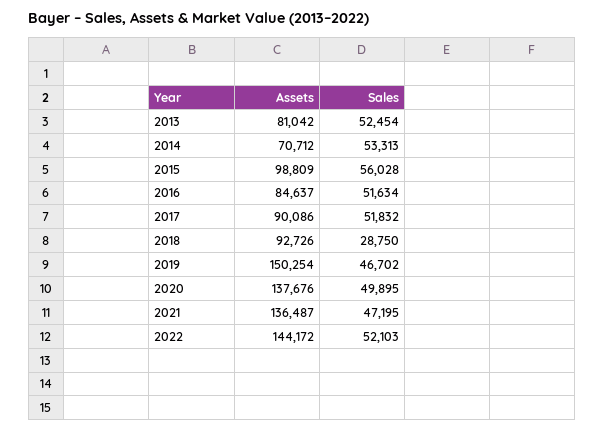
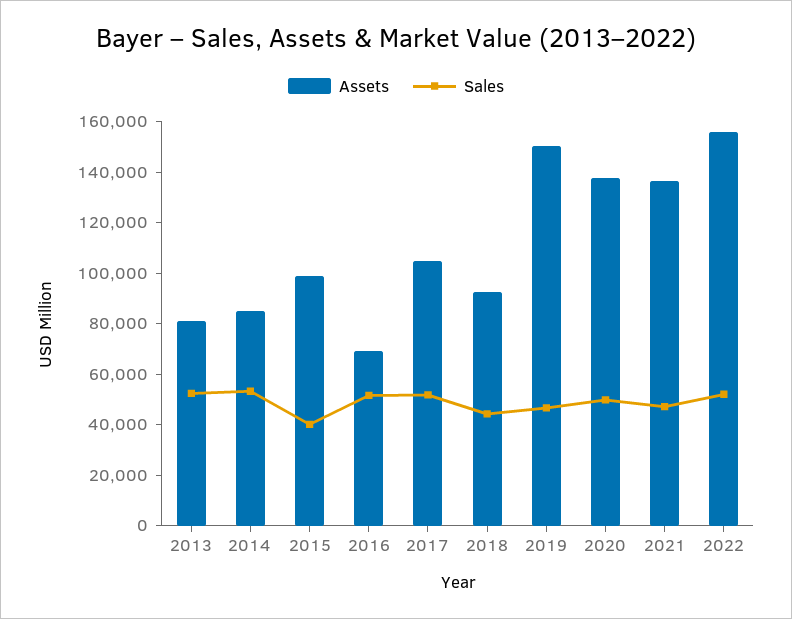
Assets, 2014: 70712 -> 85000
Sales, 2015: 56028 -> 40000
Assets, 2016: 84637 -> 70000
Assets, 2017: 90086 -> 105000
Sales, 2018: 28750 -> 45000
Assets, 2022: 144172 -> 155000

